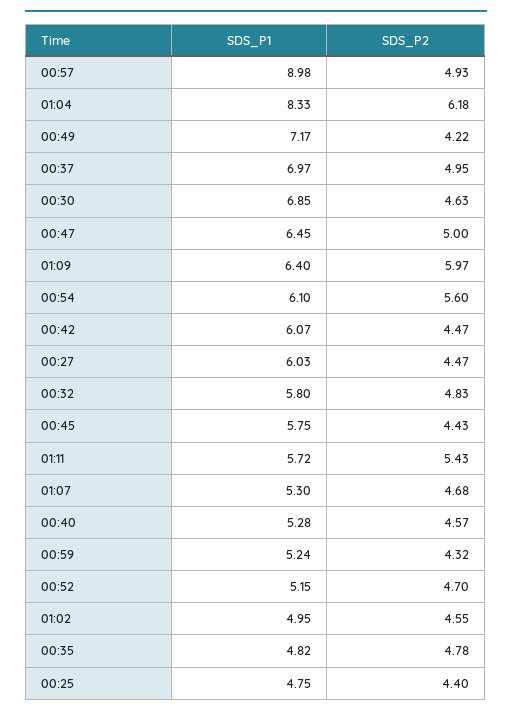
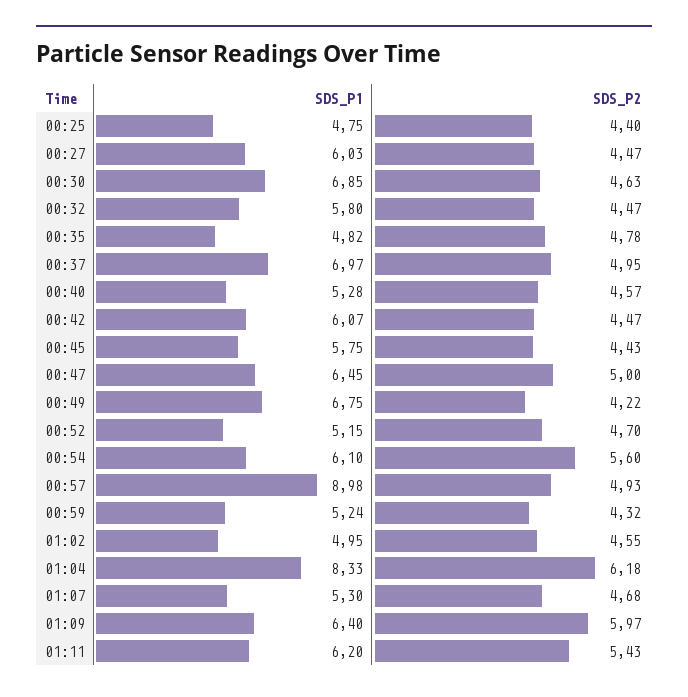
SDS_P1, 00:49: 7.17 -> 6.75
SDS_P2, 00:32: 4.83 -> 4.47
SDS_P1, 01:11: 5.72 -> 6.2

